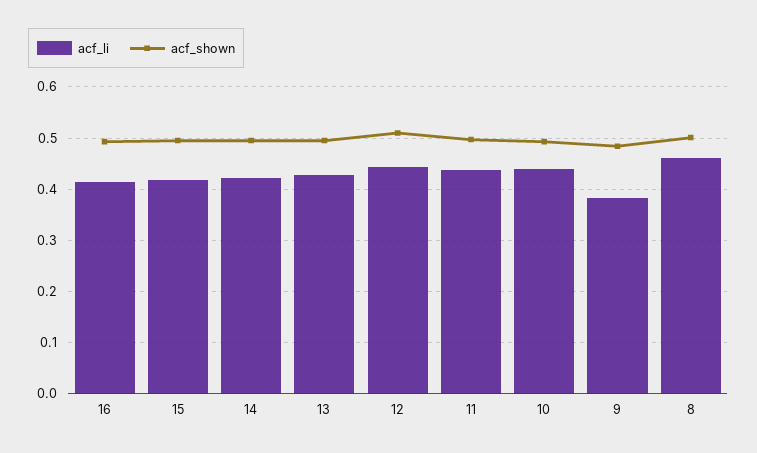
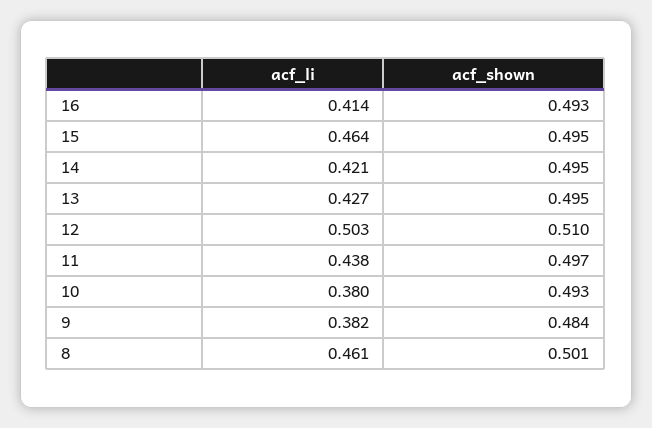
acf_li, 15: 0.42 -> 0.464
acf_li, 12: 0.44 -> 0.503
acf_li, 10: 0.44 -> 0.38

